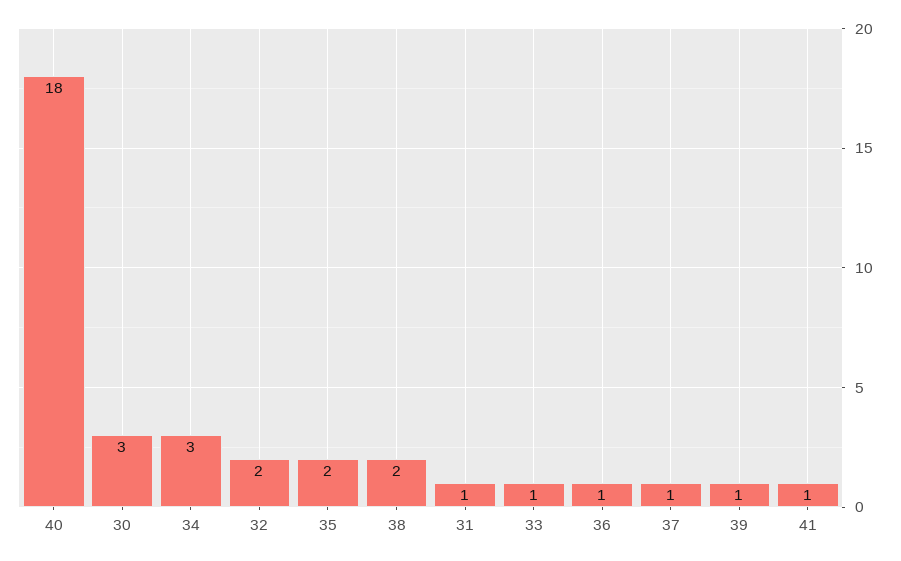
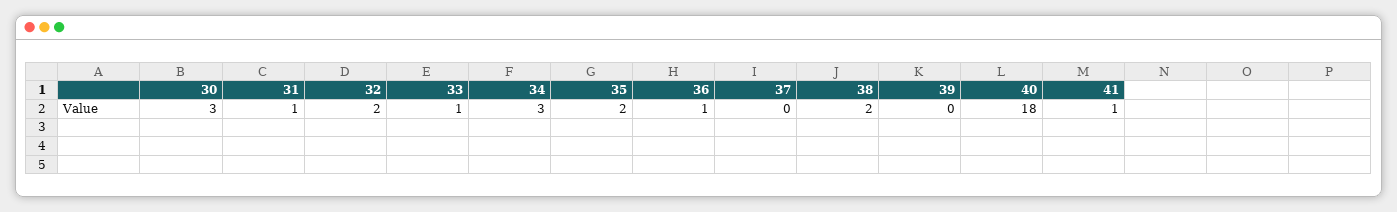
37: 1 -> 0
39: 1 -> 0

